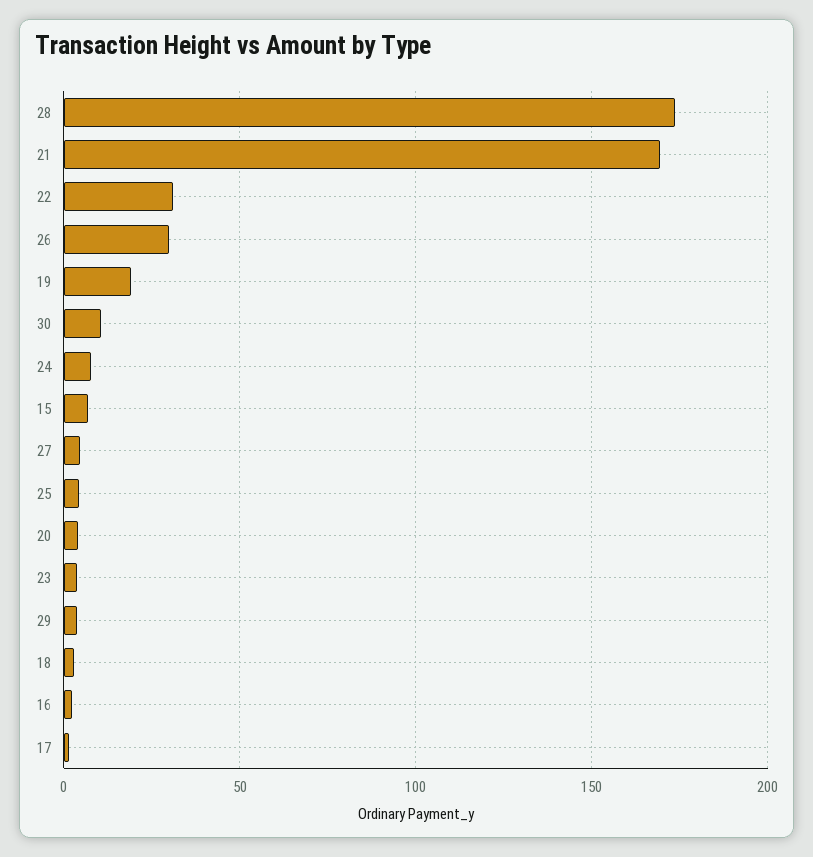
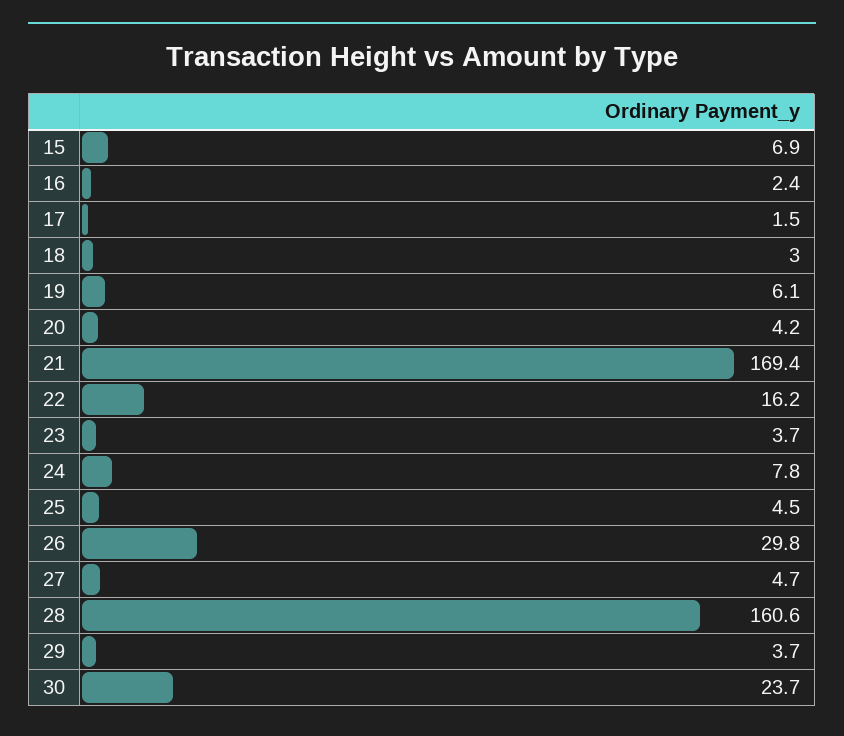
28: 175 -> 160.6
22: 30 -> 16.2
19: 20 -> 6.1
30: 10 -> 23.7

